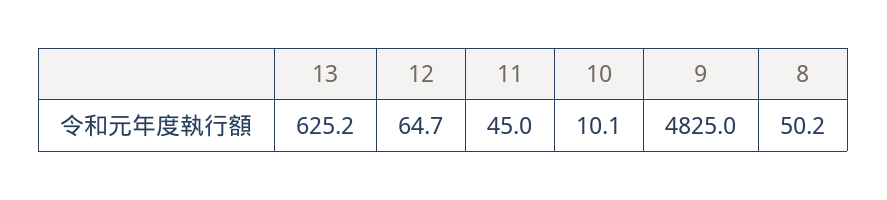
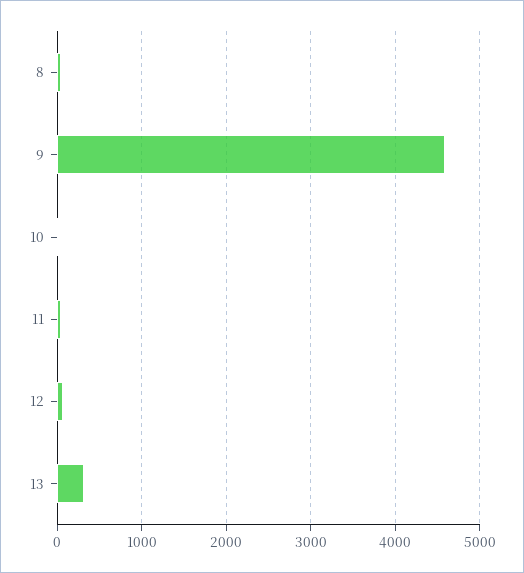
13: 625.2 -> 300
9: 4825 -> 4600

